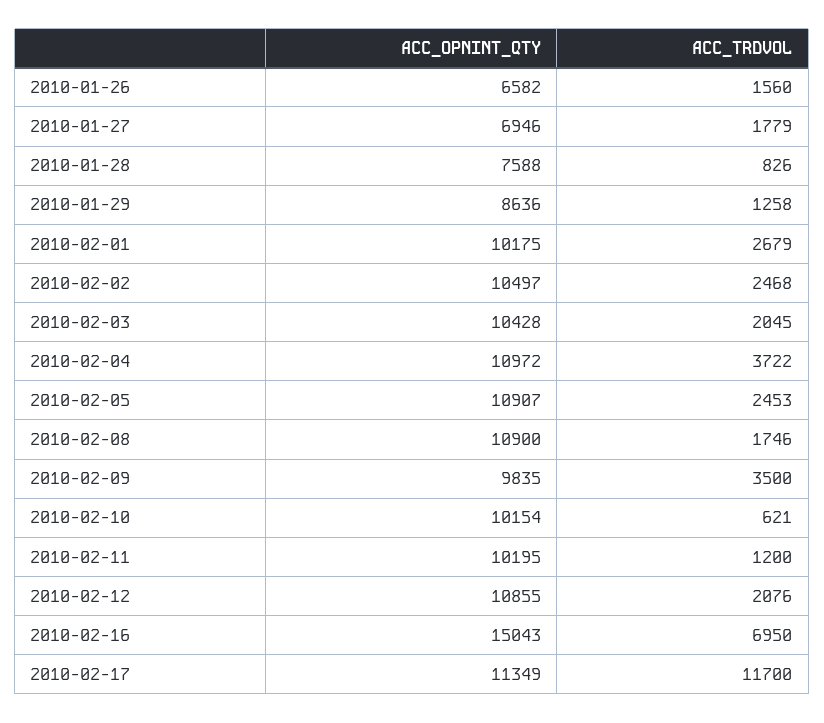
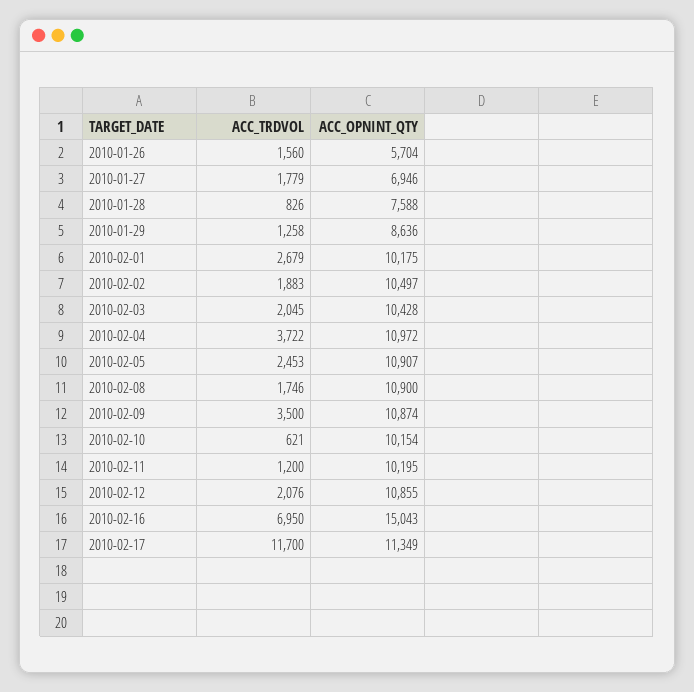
ACC_OPNINT_QTY, 2010-01-26: 6582 -> 5704
ACC_TRDVOL, 2010-02-02: 2468 -> 1883
ACC_OPNINT_QTY, 2010-02-09: 9835 -> 10874

